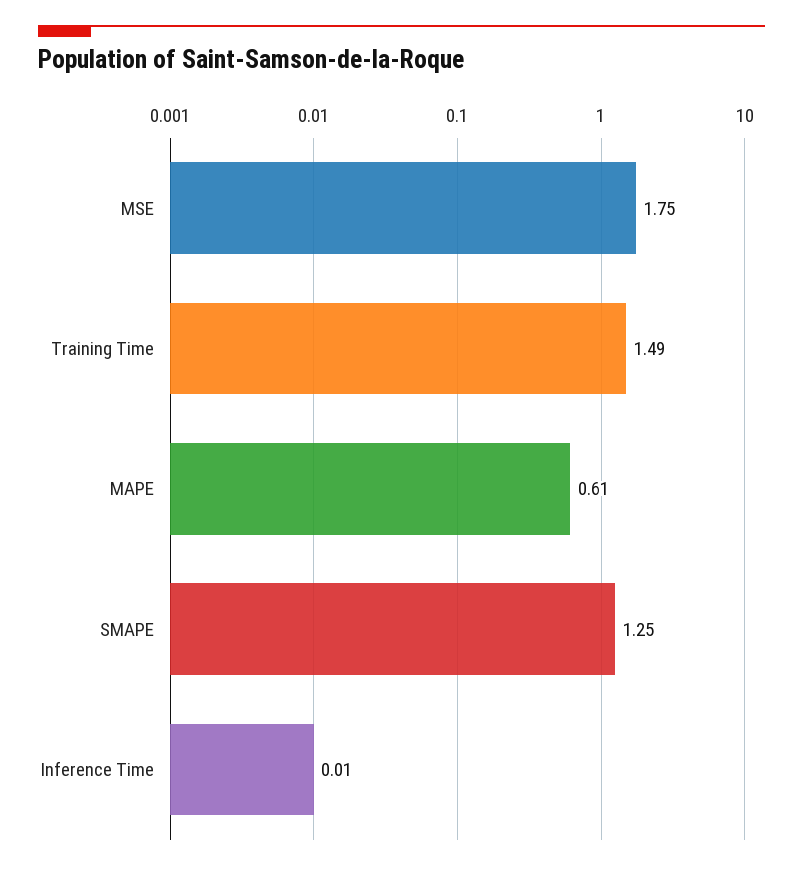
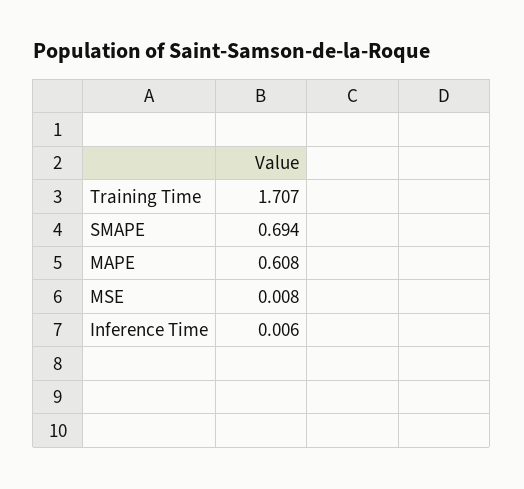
MSE: 1.75 -> 0.008
Training Time: 1.49 -> 1.707
SMAPE: 1.25 -> 0.694

